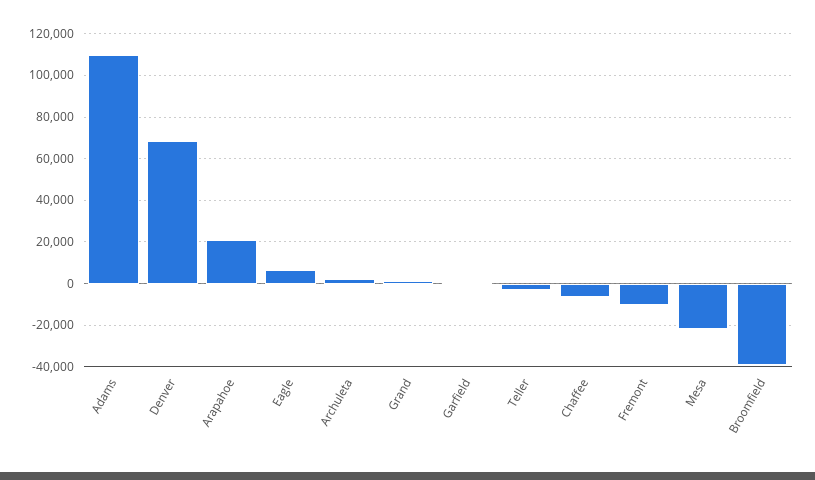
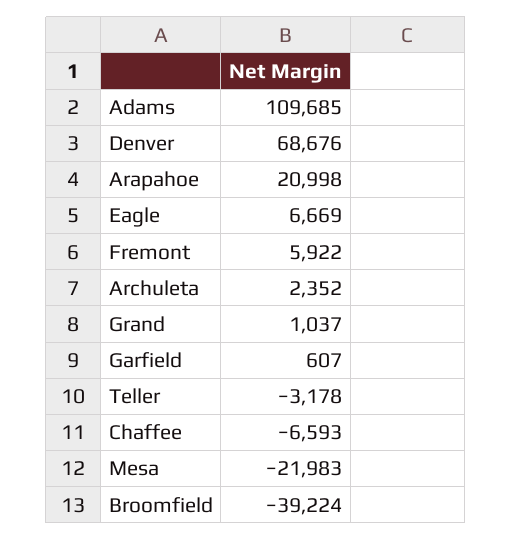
Fremont: -10000 -> 5922

